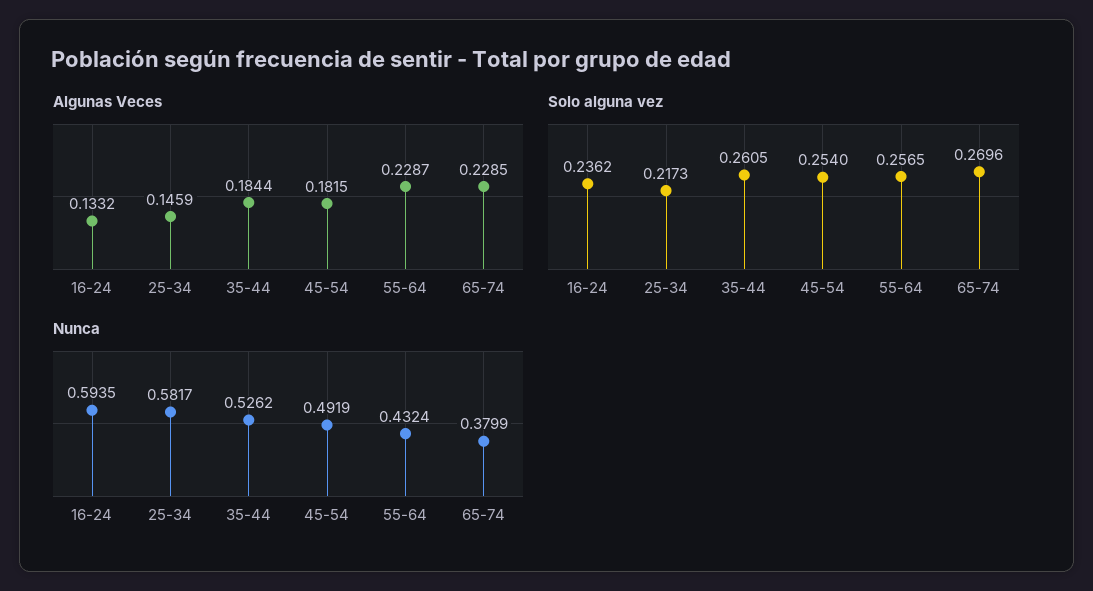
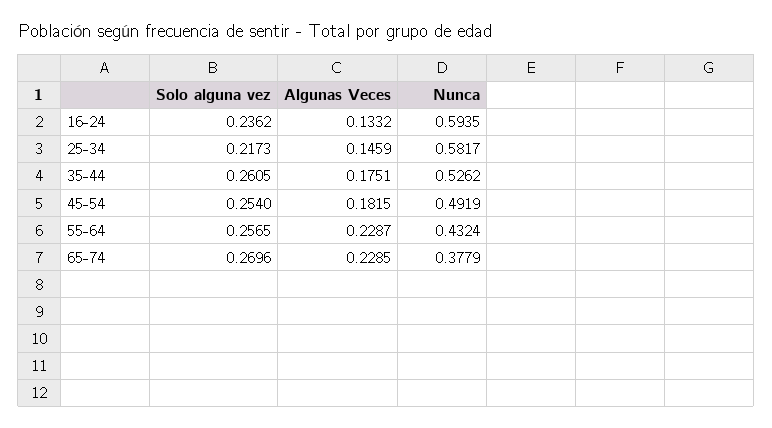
Algunas Veces, 35-44: 0.1844 -> 0.1751
Nunca, 65-74: 0.3799 -> 0.3779

